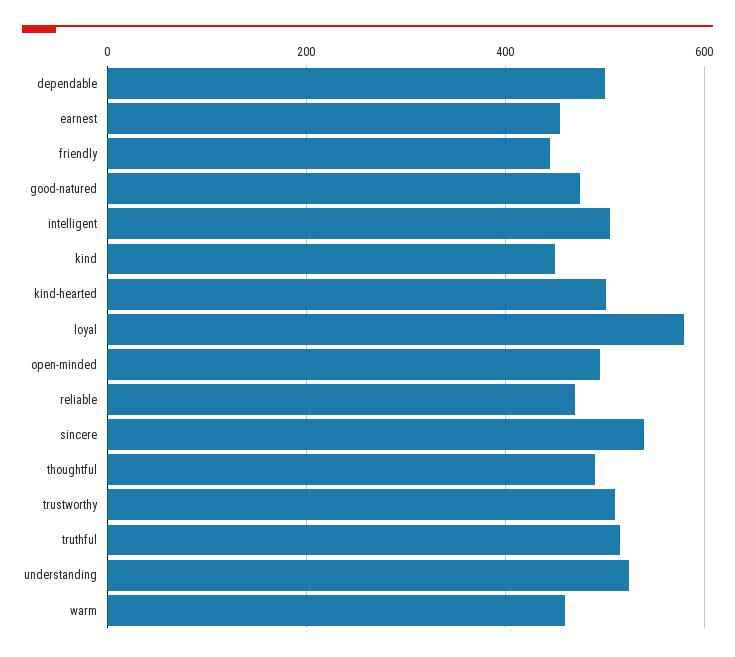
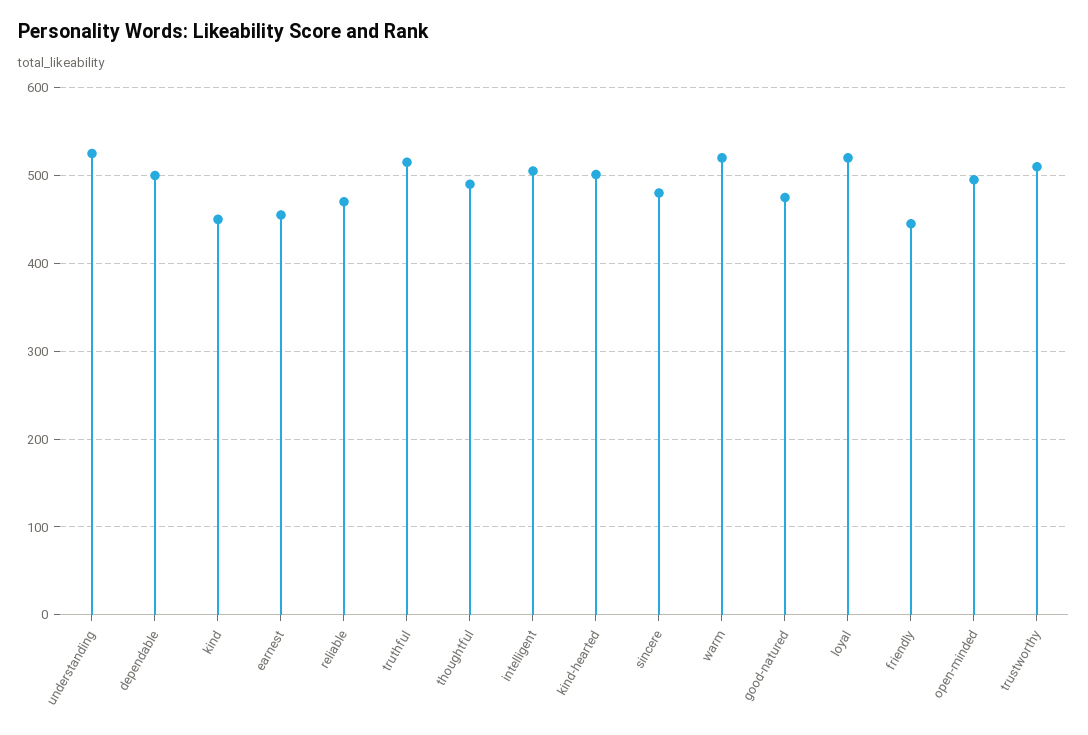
loyal: 580 -> 520
sincere: 540 -> 480
warm: 460 -> 520

